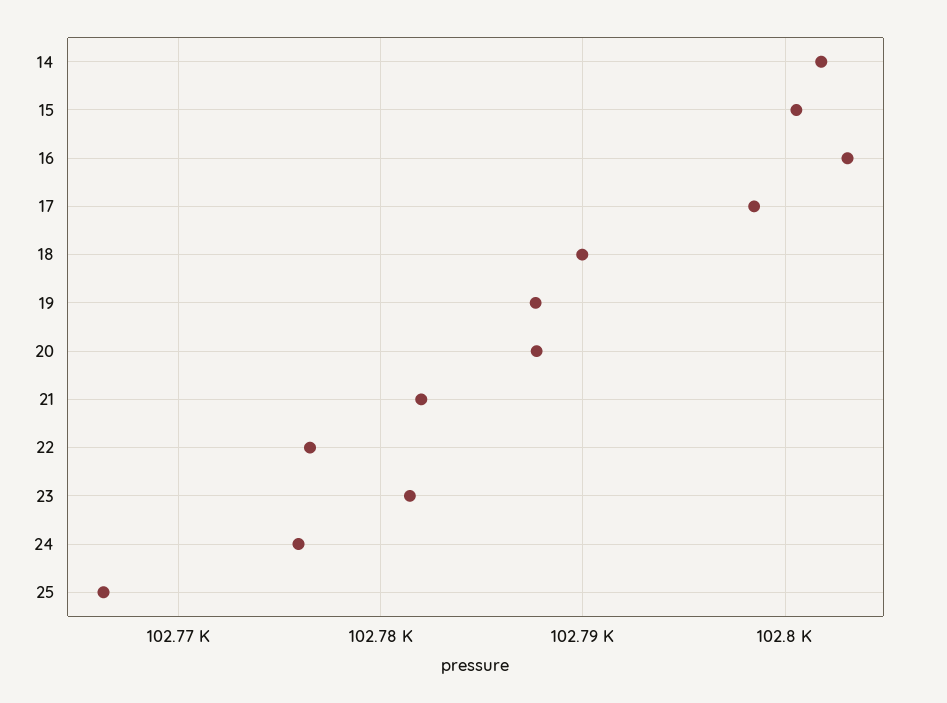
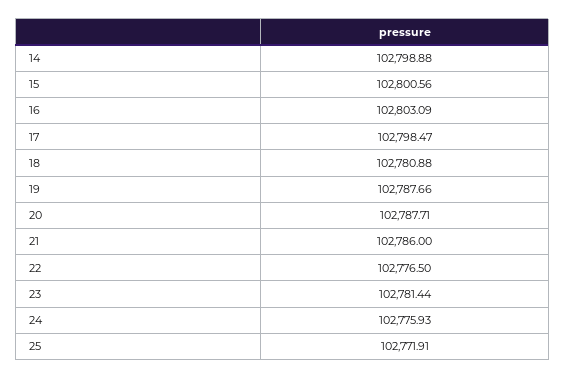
14: 102802 -> 102798.88
18: 102790 -> 102780.88
21: 102782 -> 102786
25: 102766 -> 102771.91

